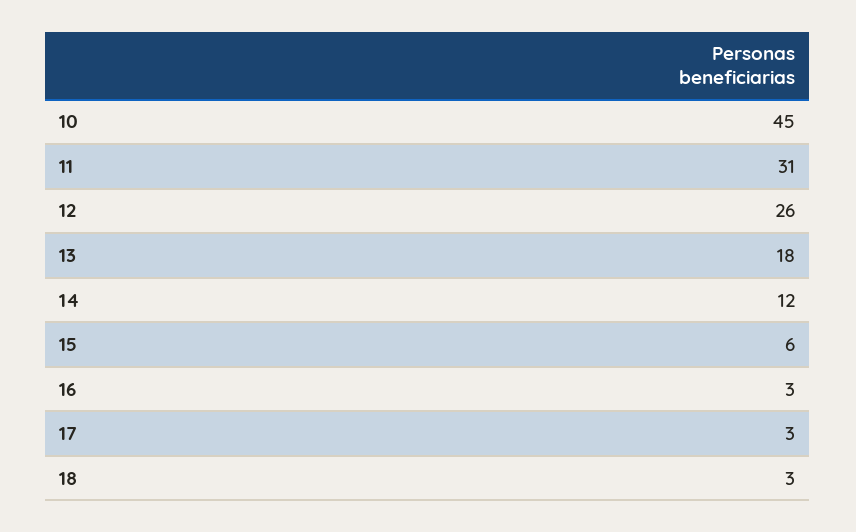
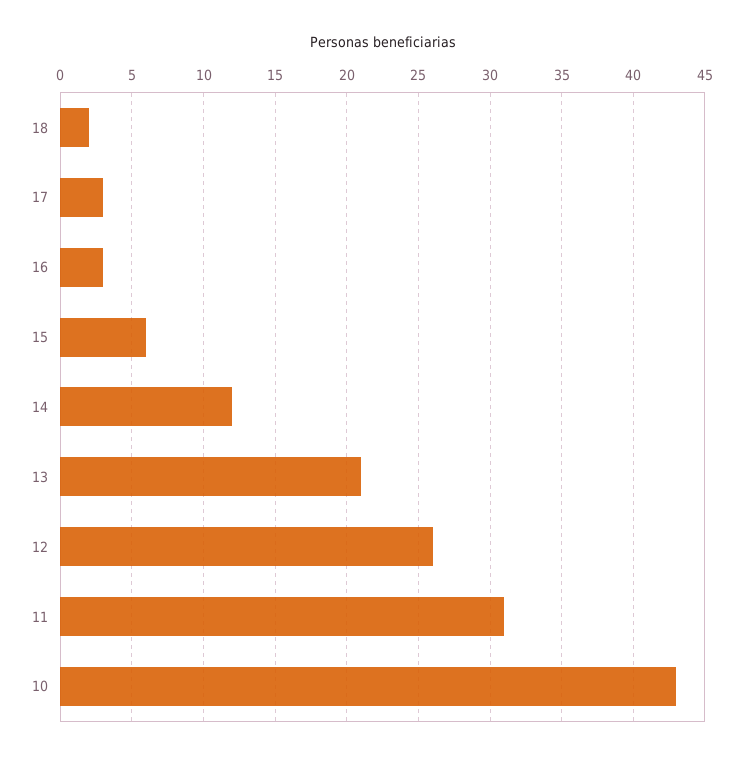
10: 45 -> 43
13: 18 -> 21
18: 3 -> 2

